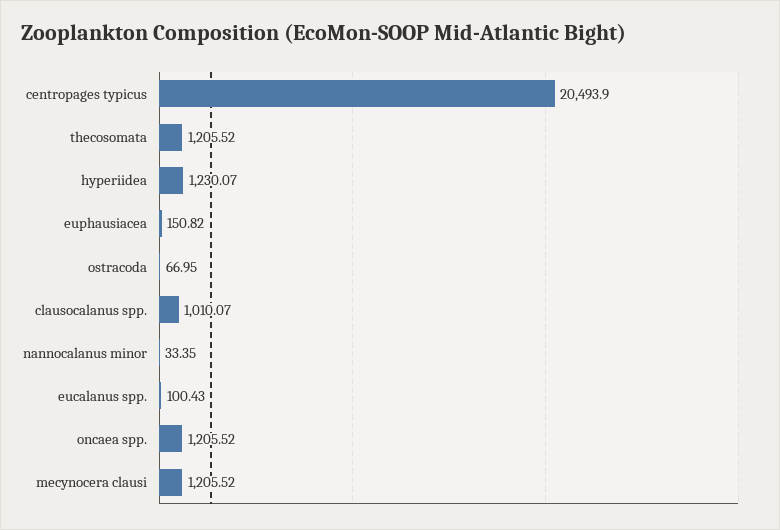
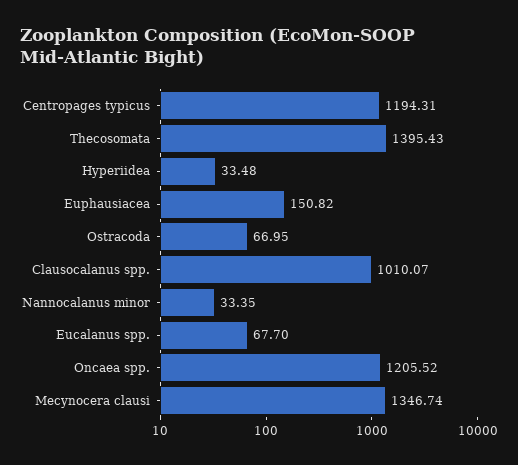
centropages typicus: 20493.9 -> 1194.31
thecosomata: 1205.52 -> 1395.43
hyperiidea: 1230.07 -> 33.48
eucalanus spp.: 100.43 -> 67.7
mecynocera clausi: 1205.52 -> 1346.74

